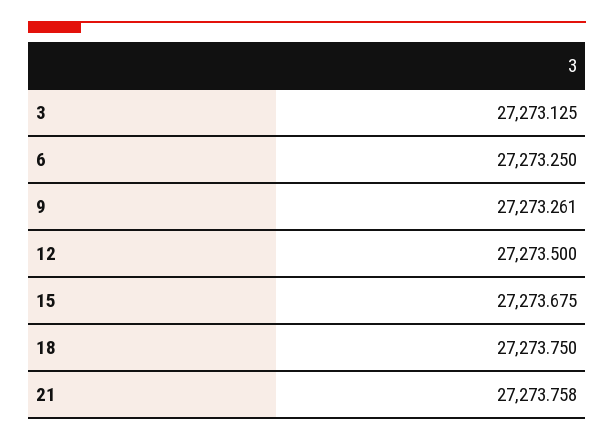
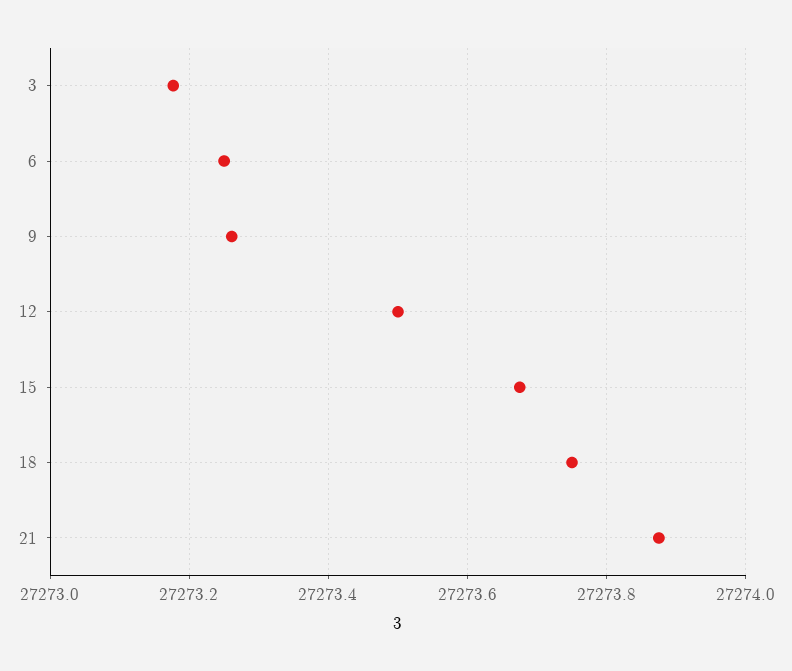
3: 27273.125 -> 27273.18
21: 27273.758 -> 27273.88

